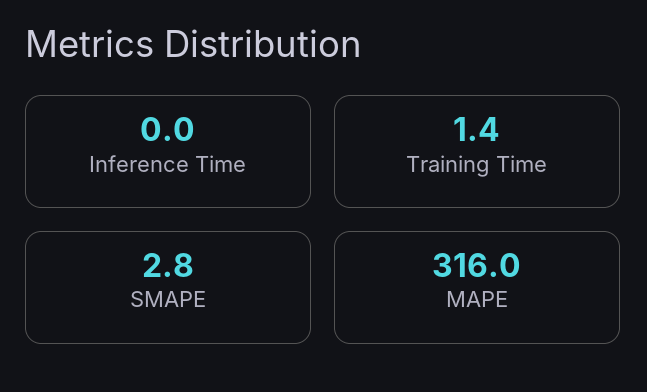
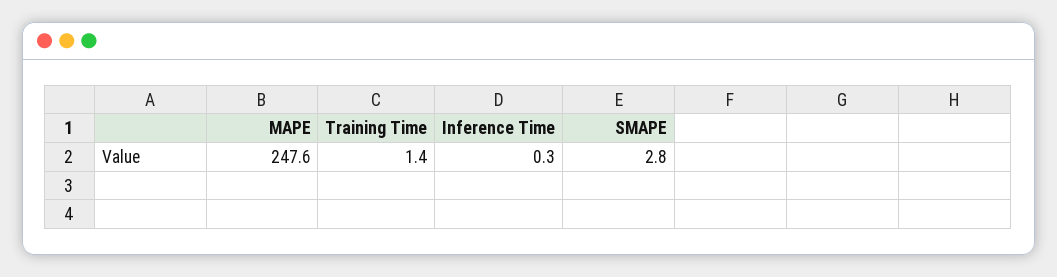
Inference Time: 0 -> 0.3
MAPE: 316 -> 247.6

